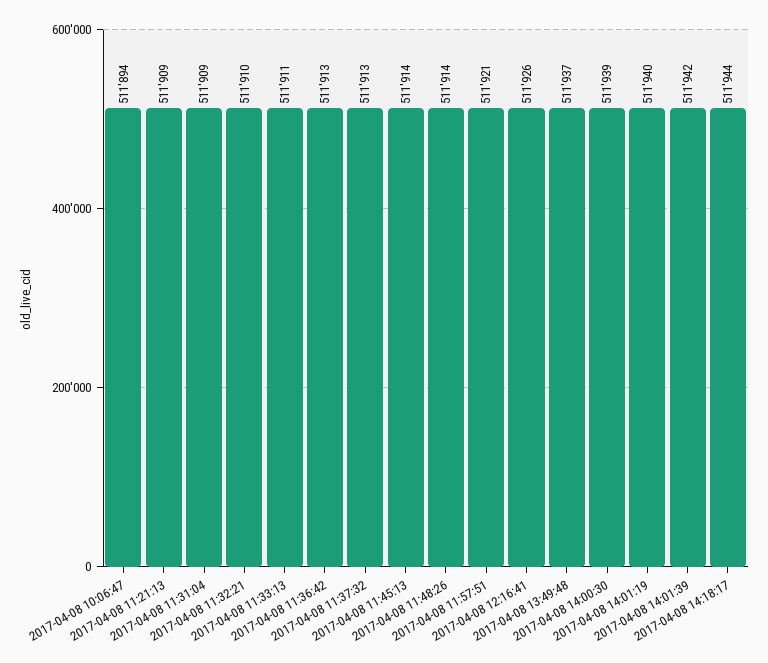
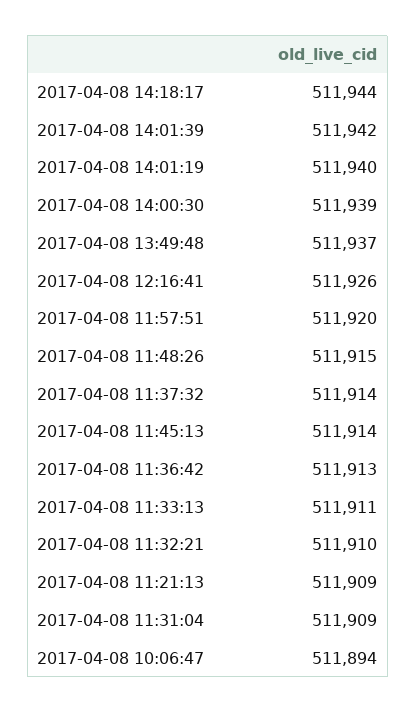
2017-04-08 11:37:32: 511913 -> 511914
2017-04-08 11:48:26: 511914 -> 511915
2017-04-08 11:57:51: 511921 -> 511920

